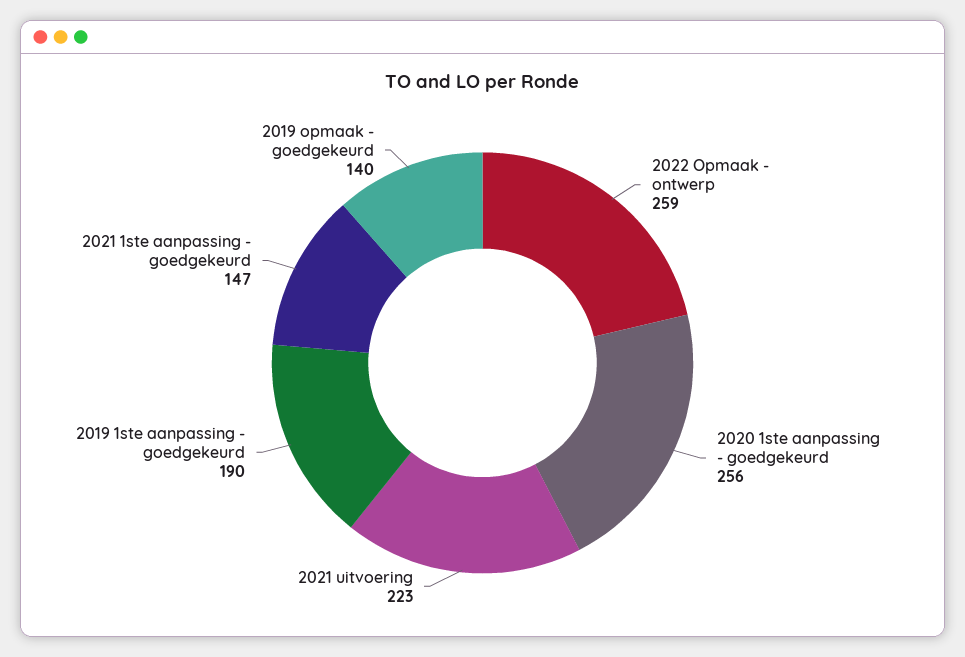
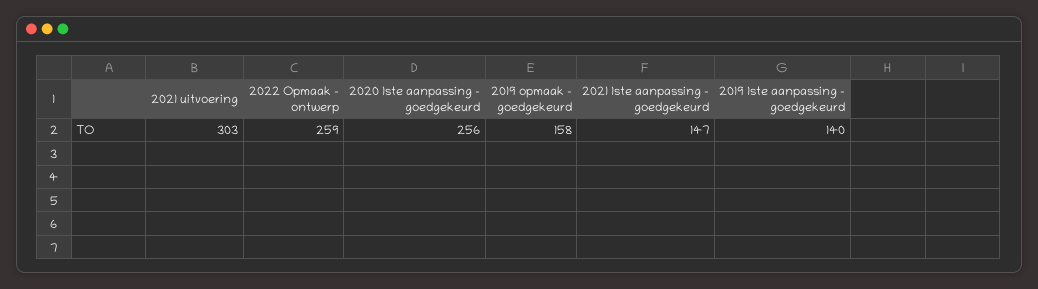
2021 uitvoering: 223 -> 303
2019 1ste aanpassing - goedgekeurd: 190 -> 140
2019 opmaak - goedgekeurd: 140 -> 158

